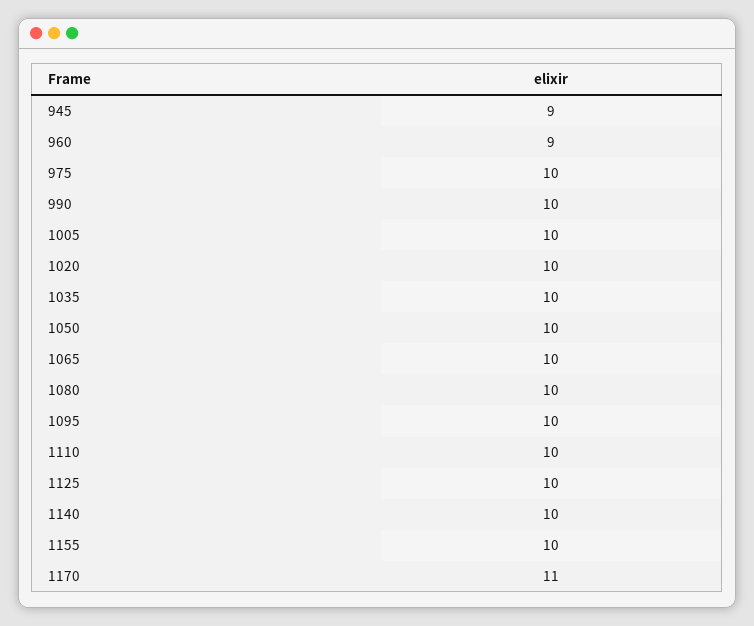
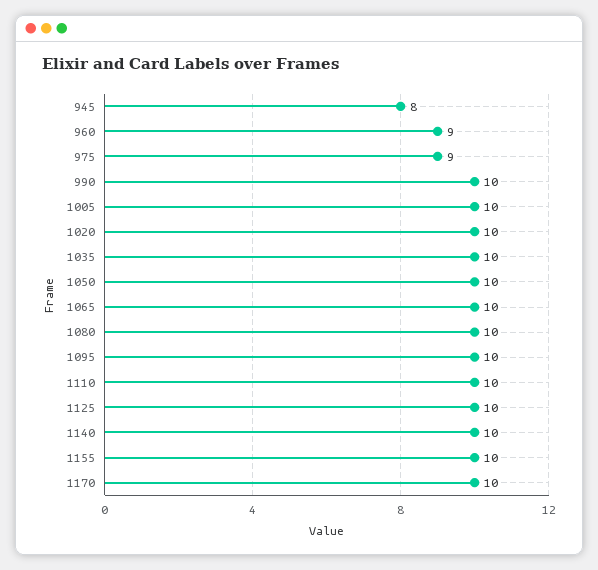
945: 9 -> 8
975: 10 -> 9
1170: 11 -> 10

